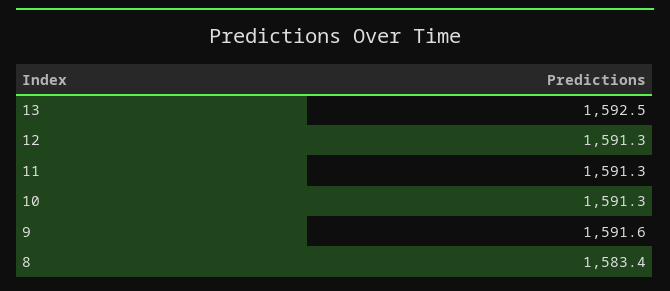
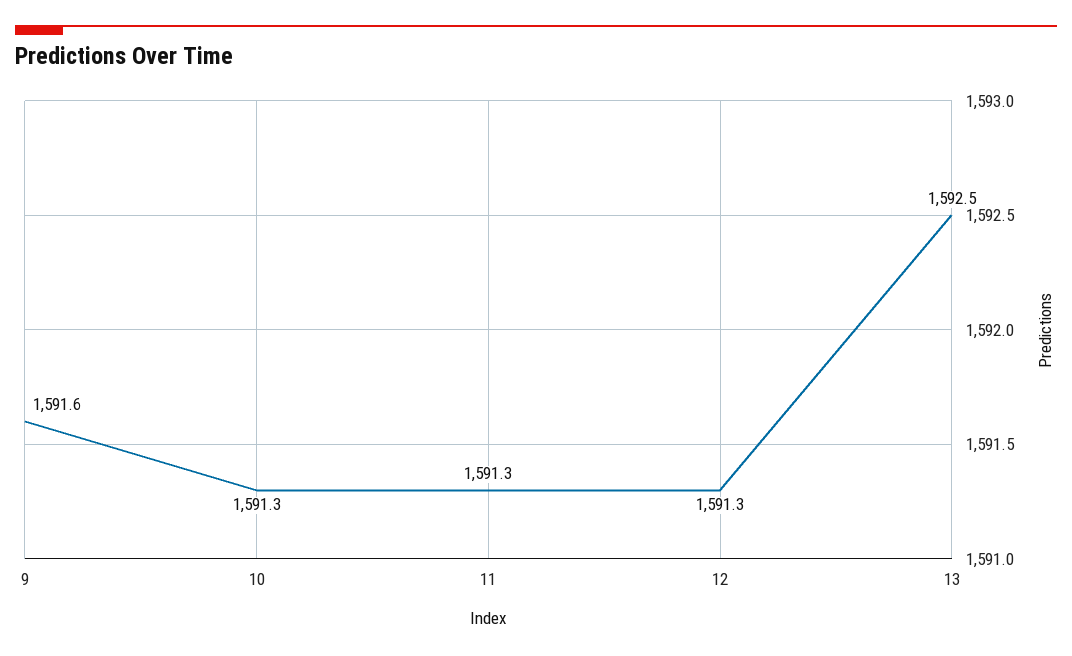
8: 1583.4 -> none

